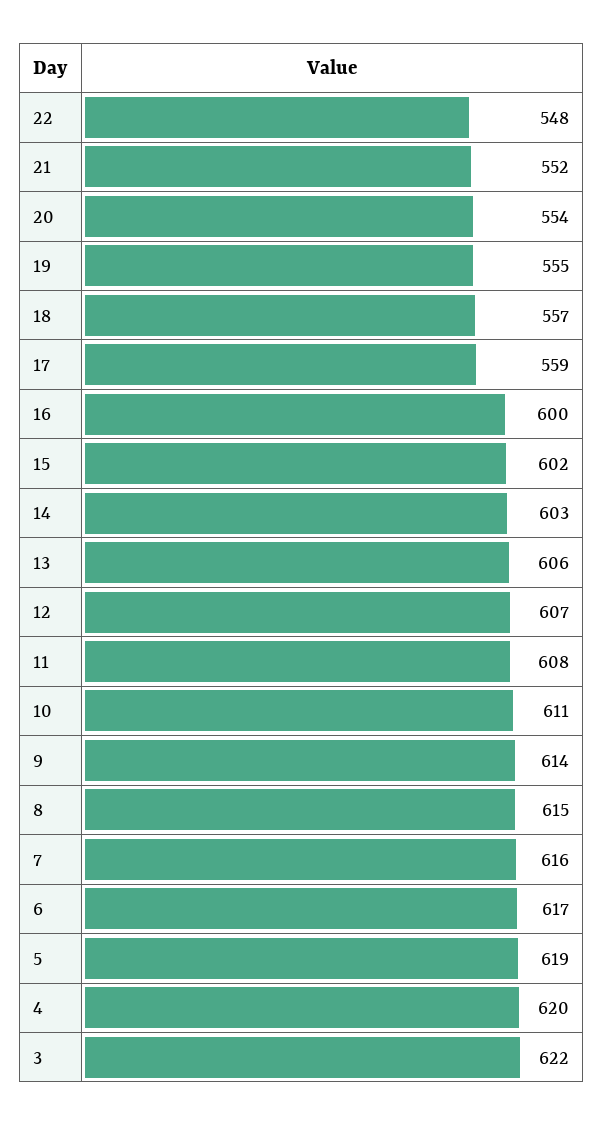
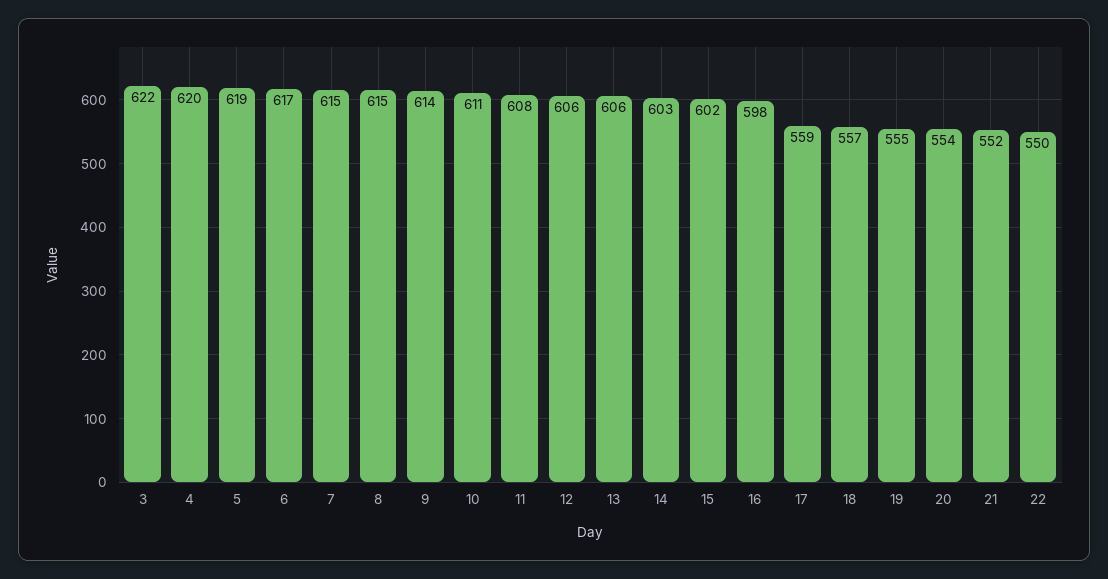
22: 548 -> 550
16: 600 -> 598
12: 607 -> 606
7: 616 -> 615

